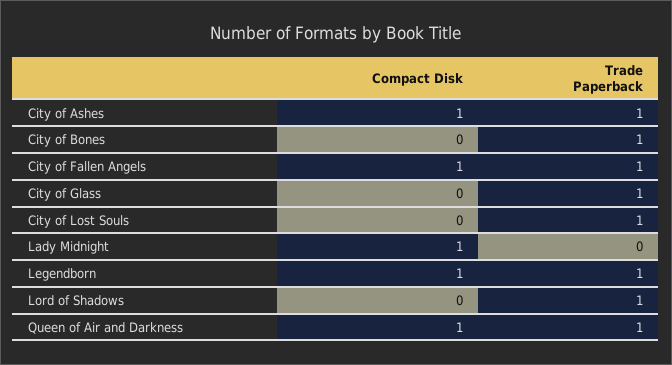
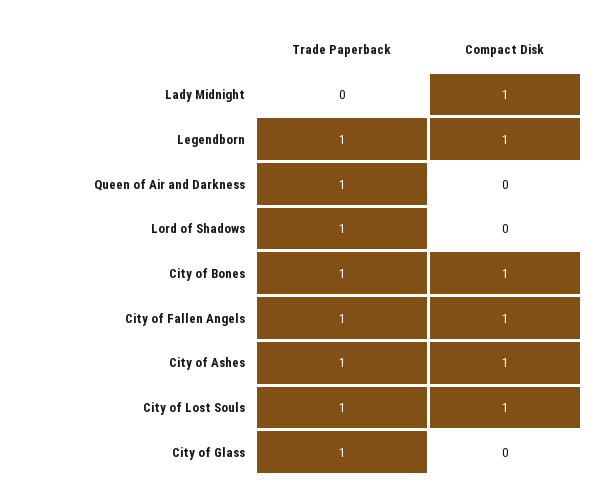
Compact Disk, City of Bones: 0 -> 1
Compact Disk, City of Lost Souls: 0 -> 1
Compact Disk, Queen of Air and Darkness: 1 -> 0

